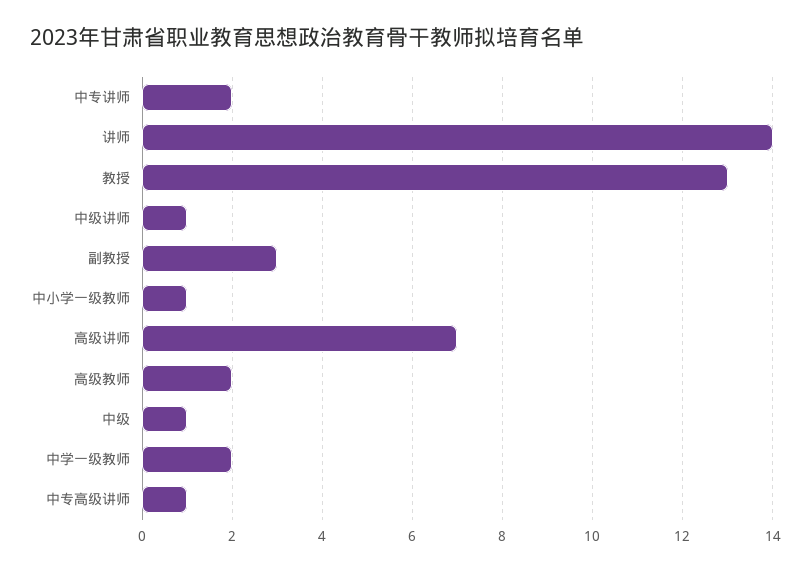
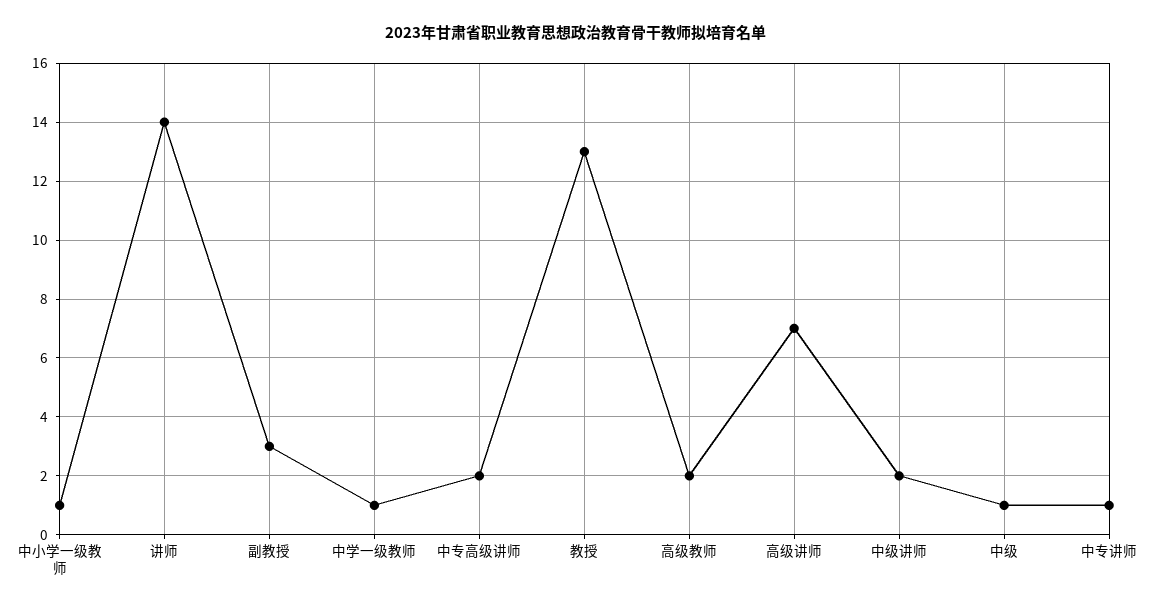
中专讲师: 2 -> 1
中级讲师: 1 -> 2
中学一级教师: 2 -> 1
中专高级讲师: 1 -> 2

